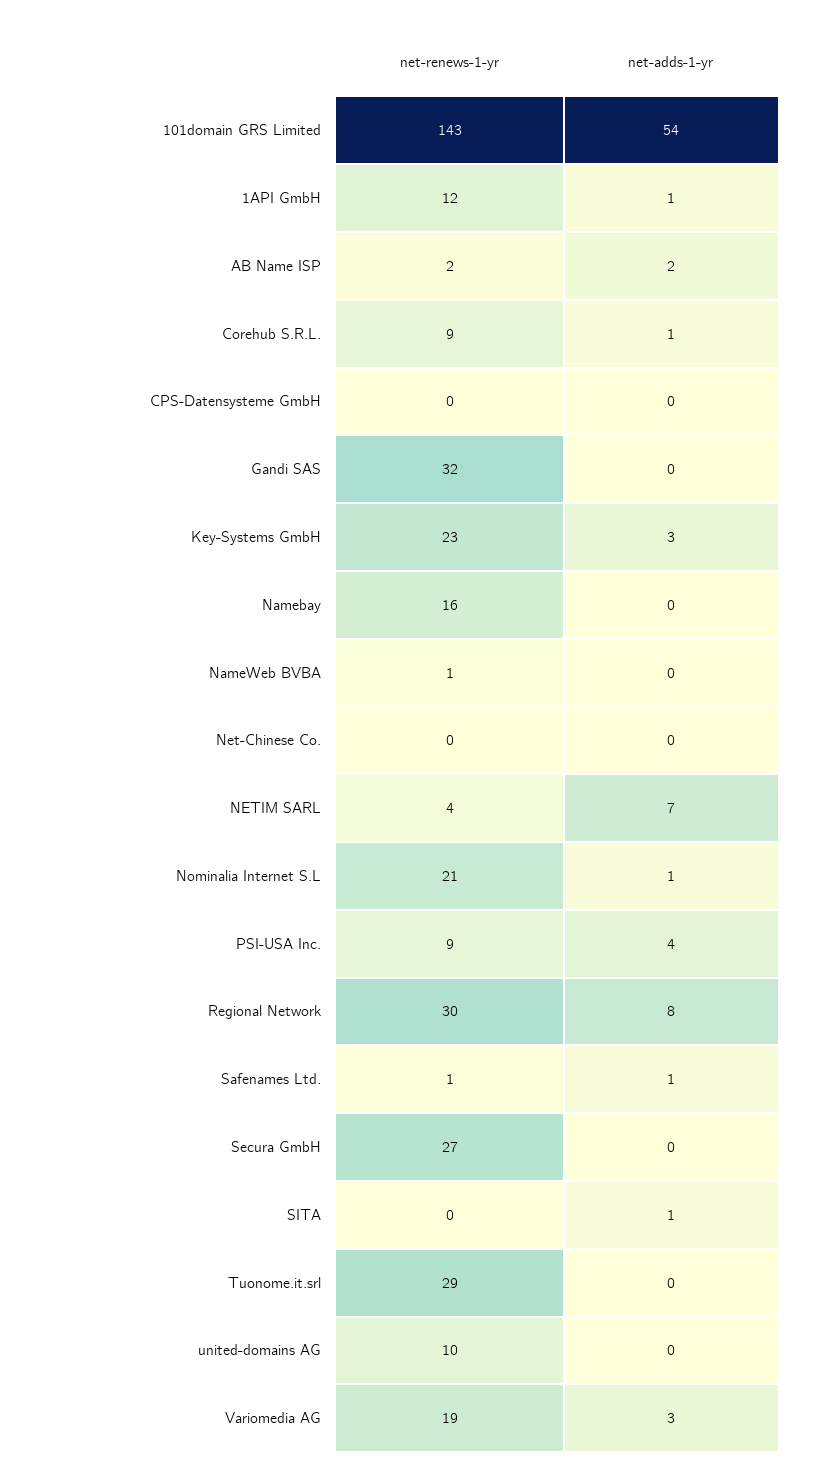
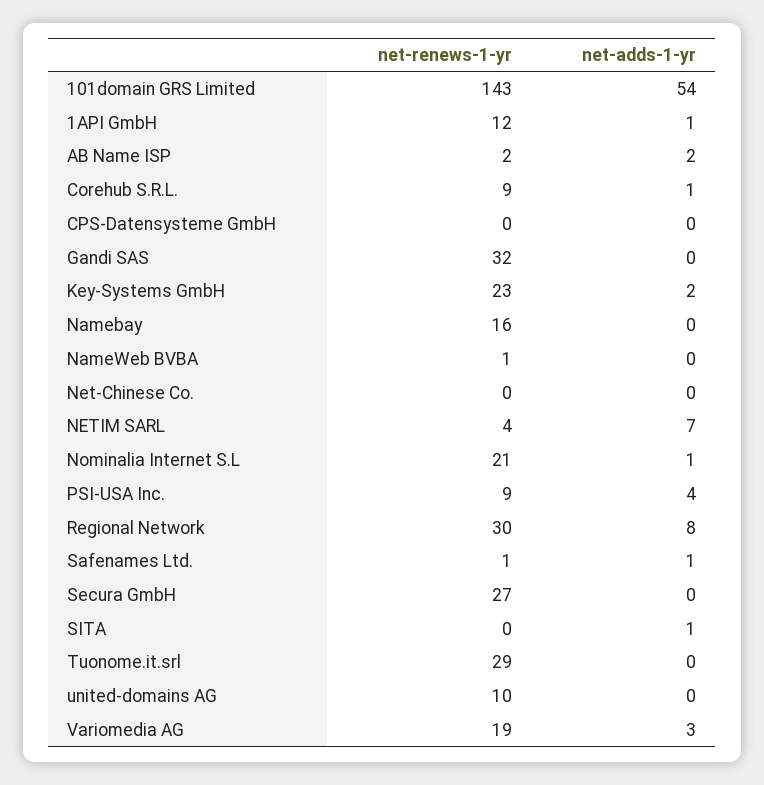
net-adds-1-yr, Key-Systems GmbH: 3 -> 2

